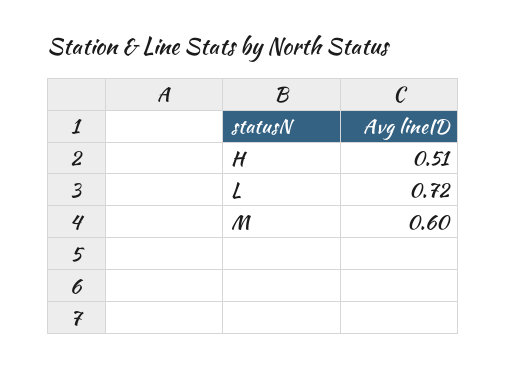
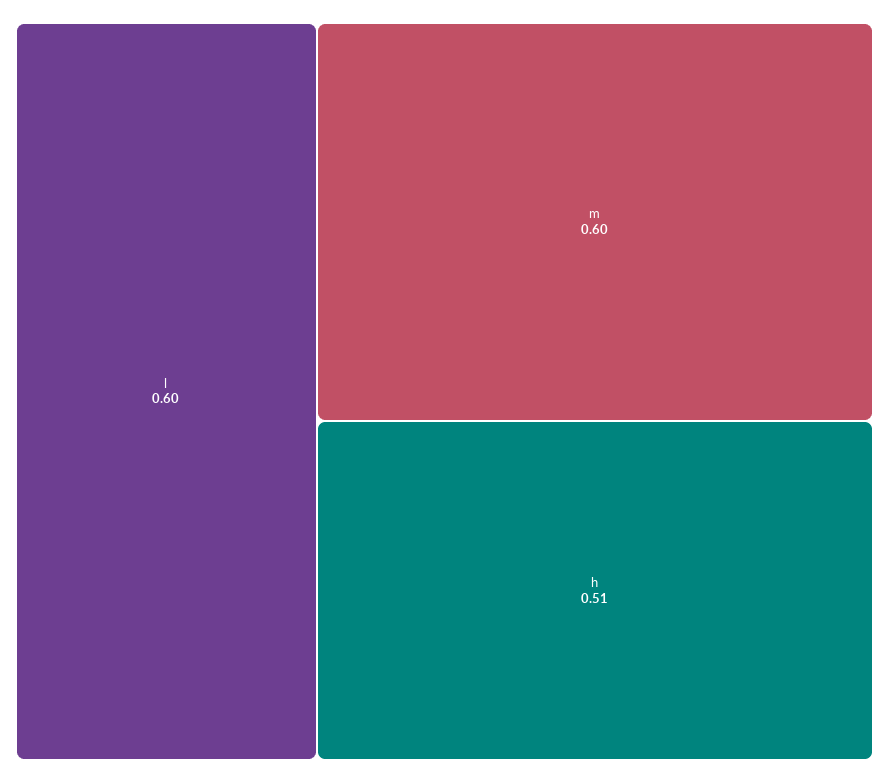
L: 0.72 -> 0.6

